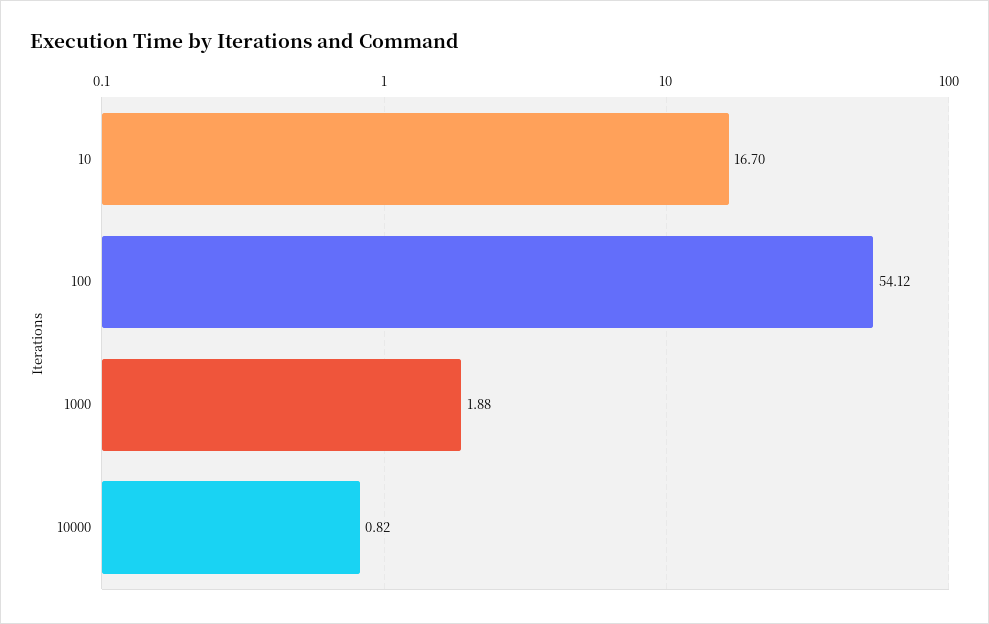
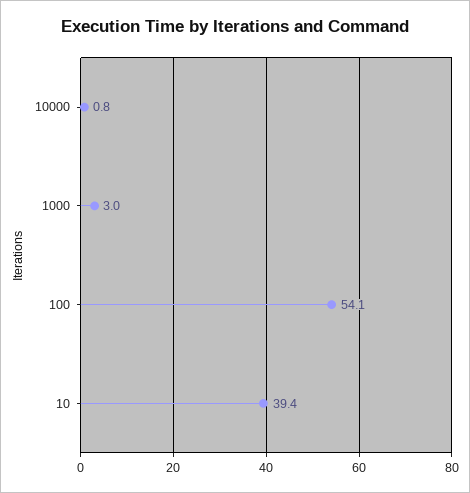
10: 16.7 -> 39.4
1000: 1.88 -> 3

